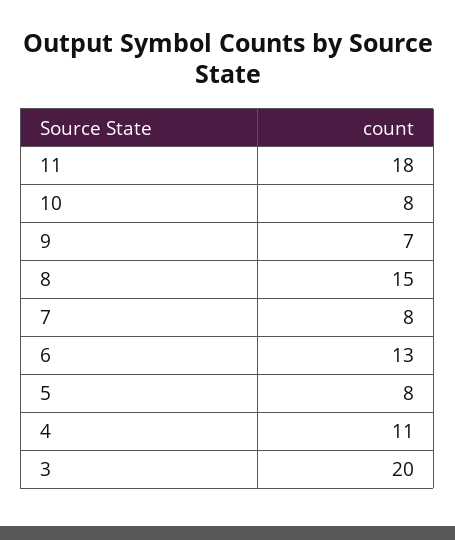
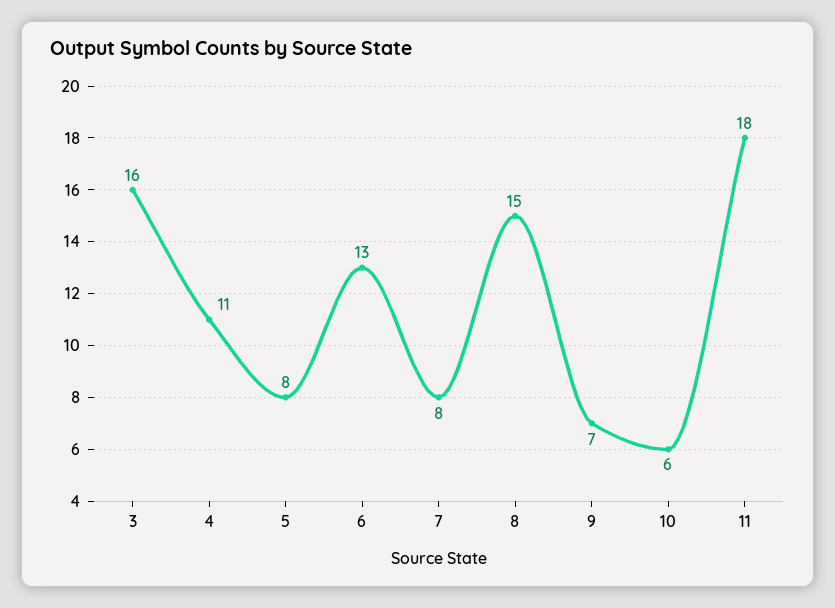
10: 8 -> 6
3: 20 -> 16

